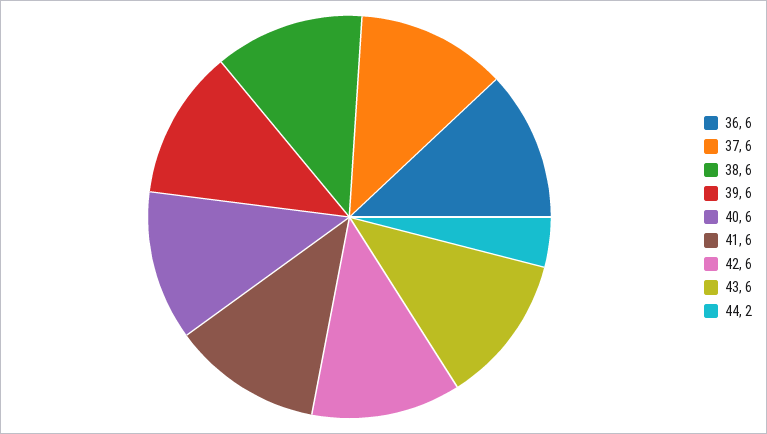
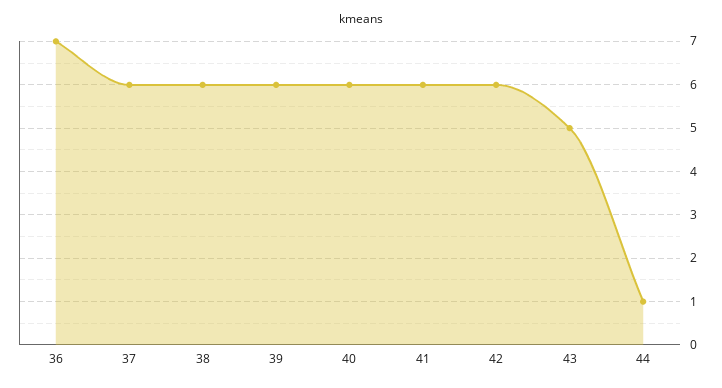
36: 6 -> 7
43: 6 -> 5
44: 2 -> 1

